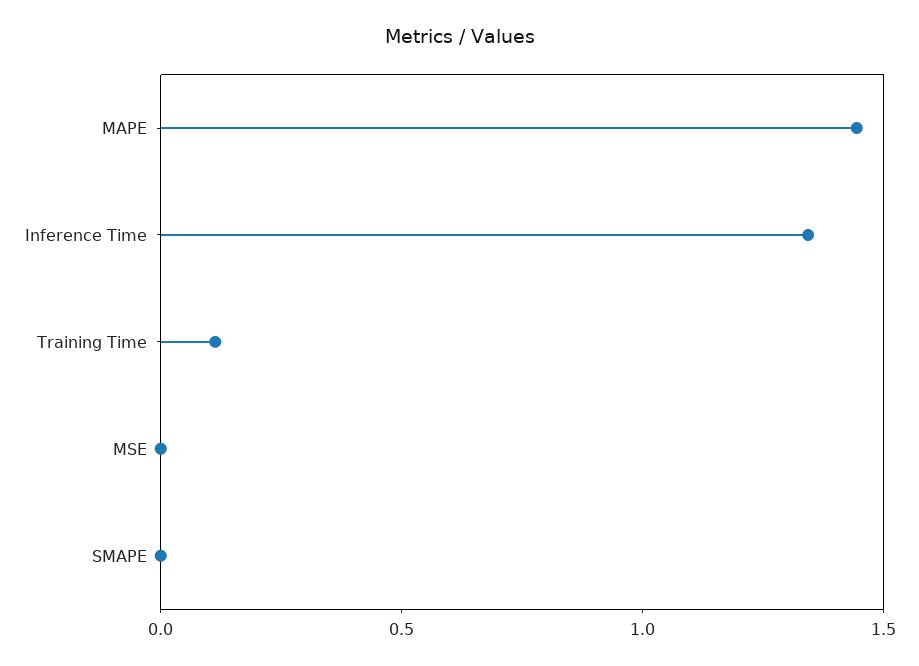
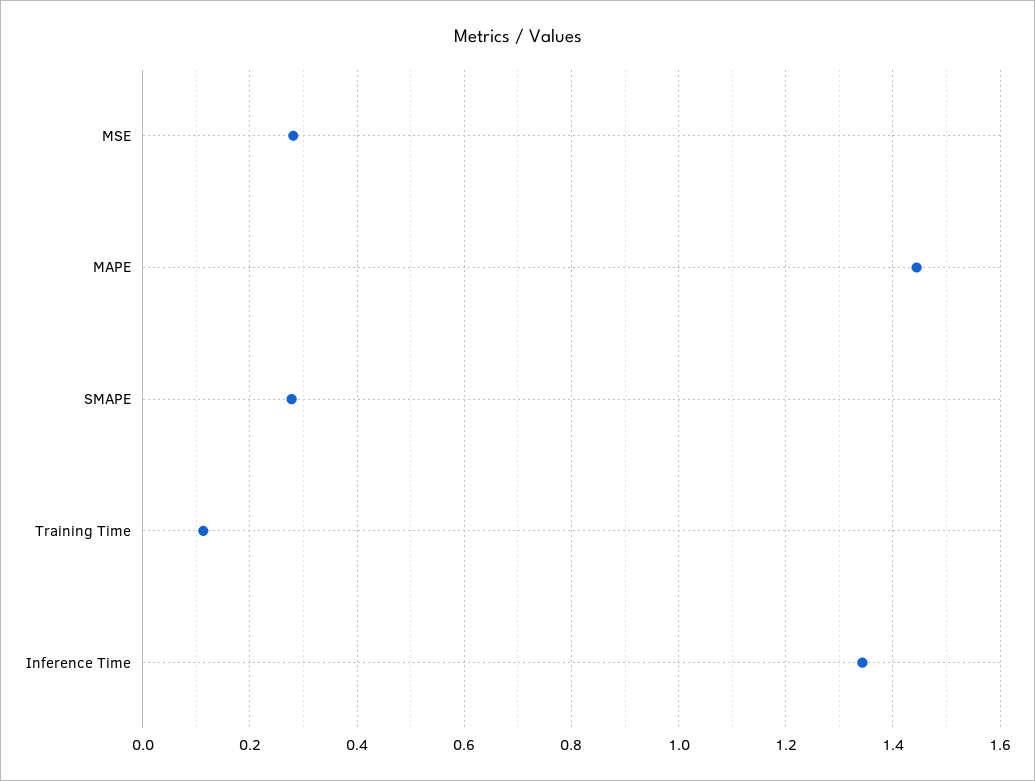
MSE: 0 -> 0.28
SMAPE: 0 -> 0.28

